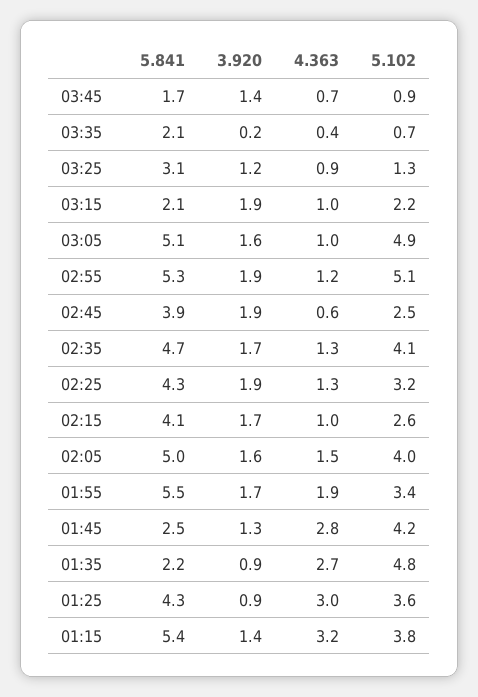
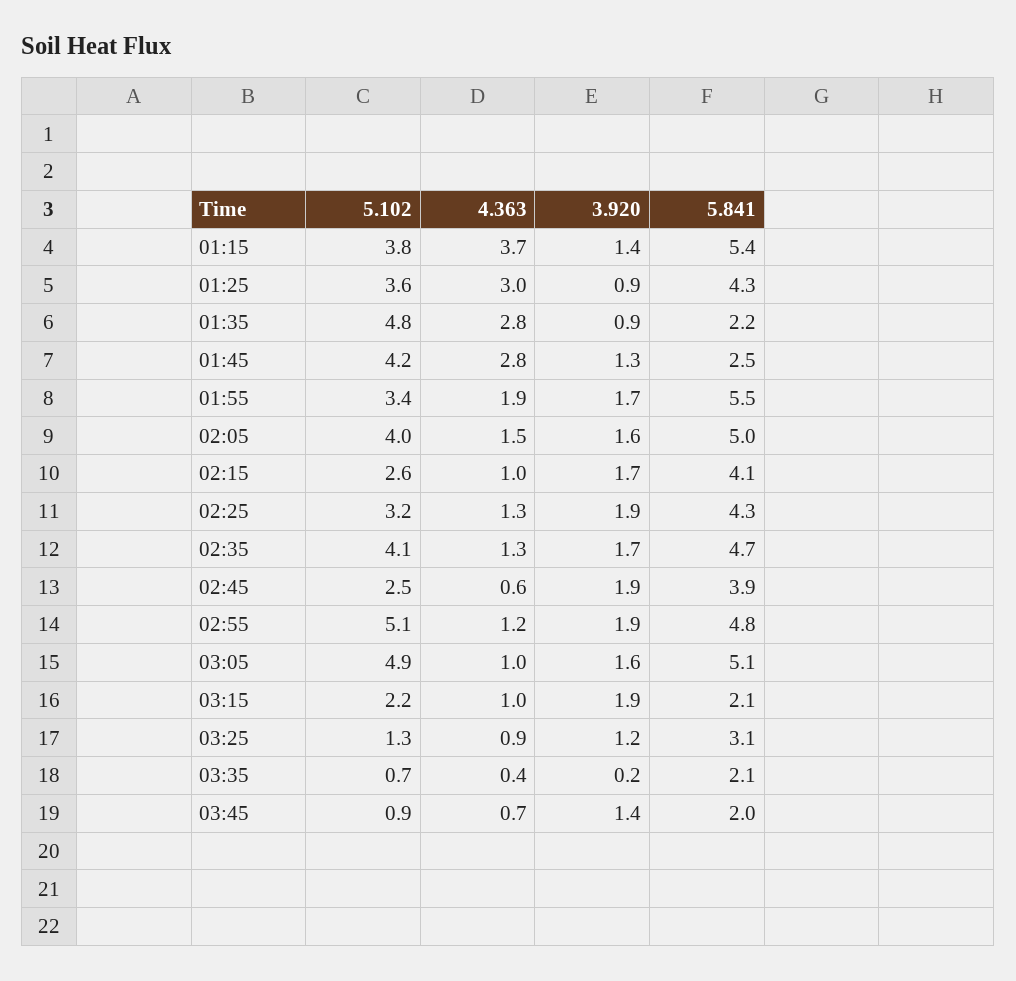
5.841, 03:45: 1.7 -> 2
5.841, 02:55: 5.3 -> 4.8
4.363, 01:35: 2.7 -> 2.8
4.363, 01:15: 3.2 -> 3.7

